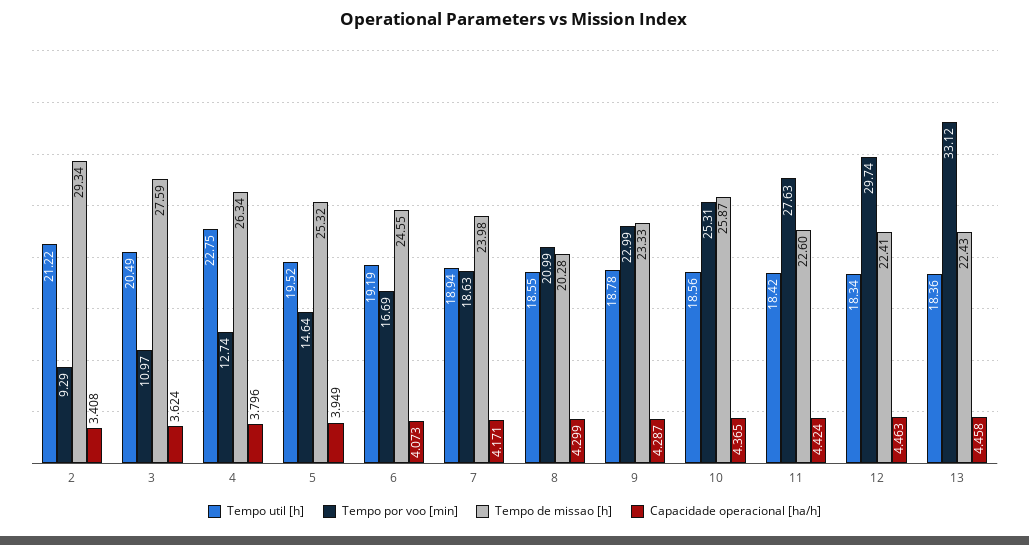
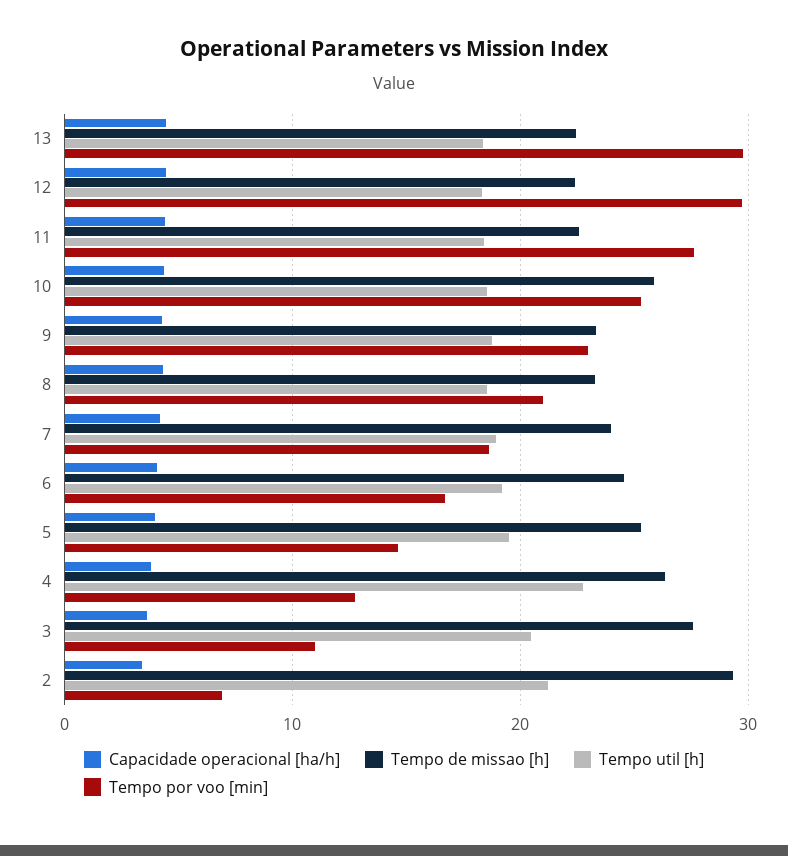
Tempo por voo [min], 2: 9.29 -> 7
Tempo de missao [h], 8: 20.28 -> 23
Tempo por voo [min], 13: 33.12 -> 30

